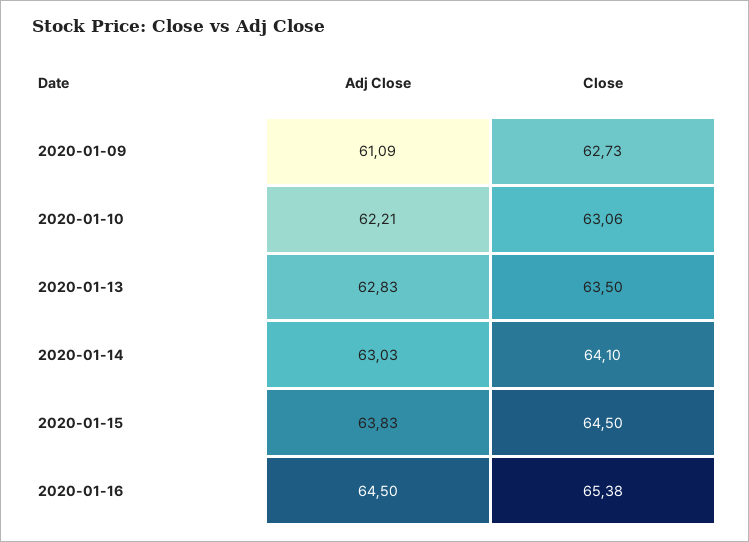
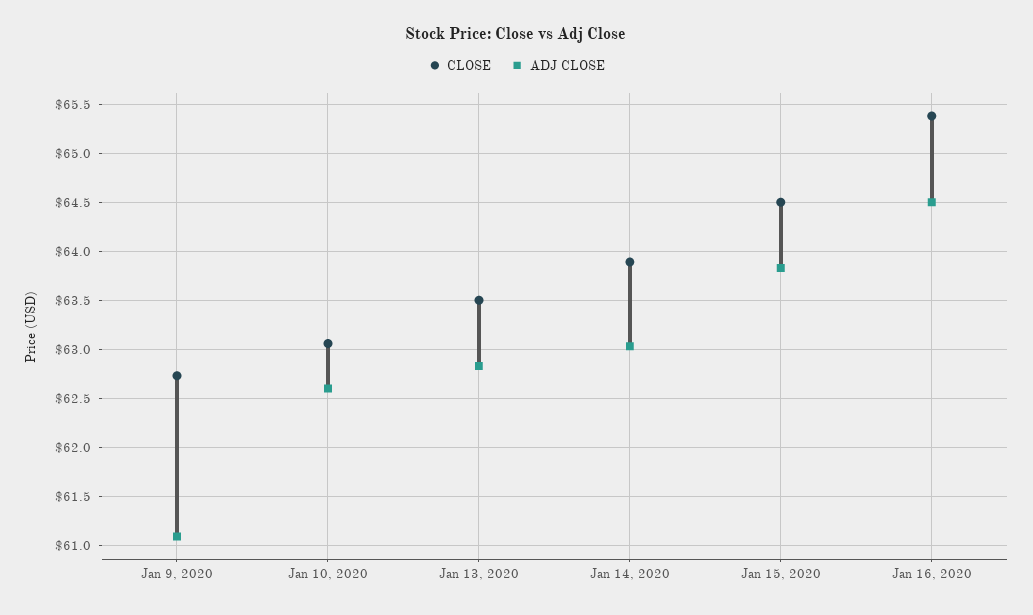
Adj Close, 2020-01-10: 62.21 -> 62.6
Close, 2020-01-14: 64.1 -> 63.9

